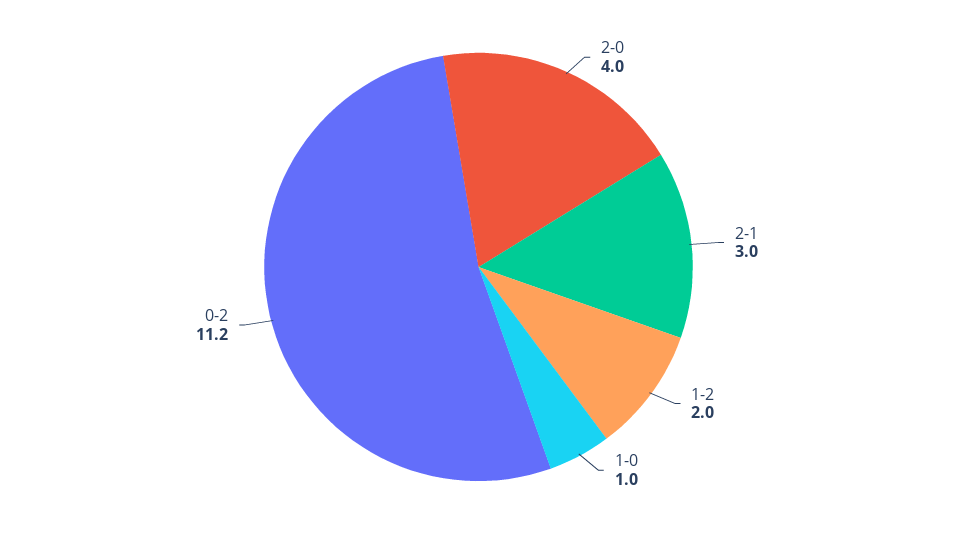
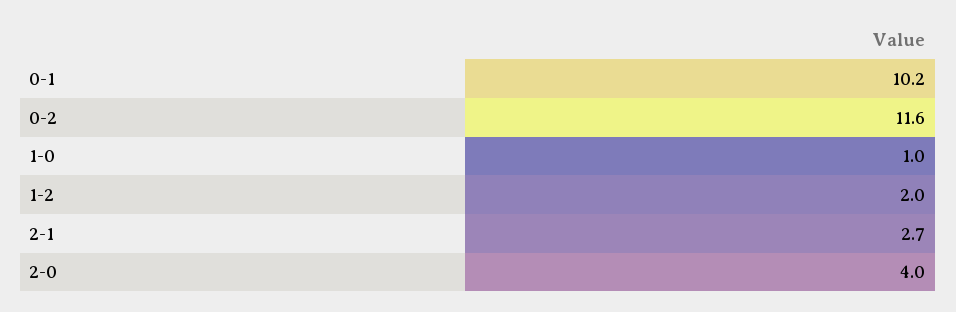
2-1: 3 -> 2.7
0-2: 11.2 -> 11.6
0-1: none -> 10.2

